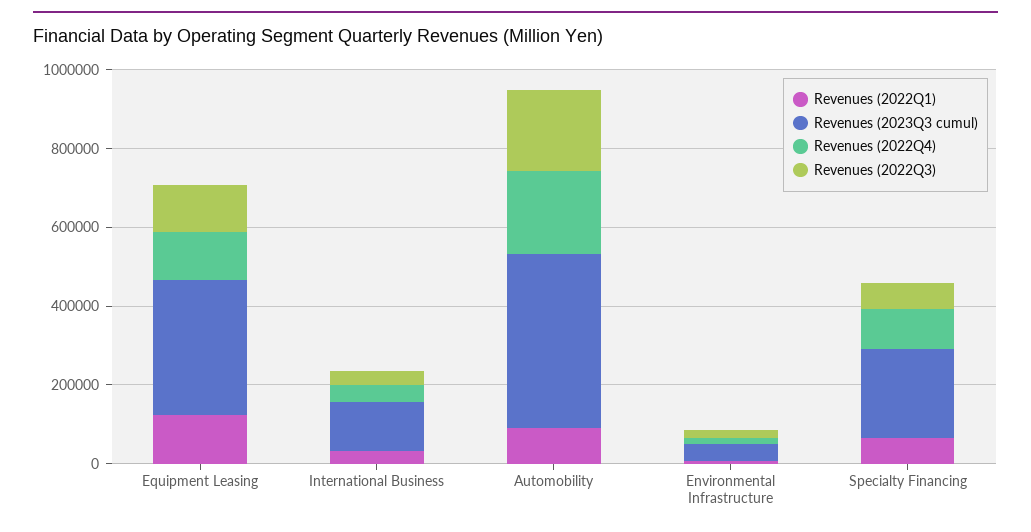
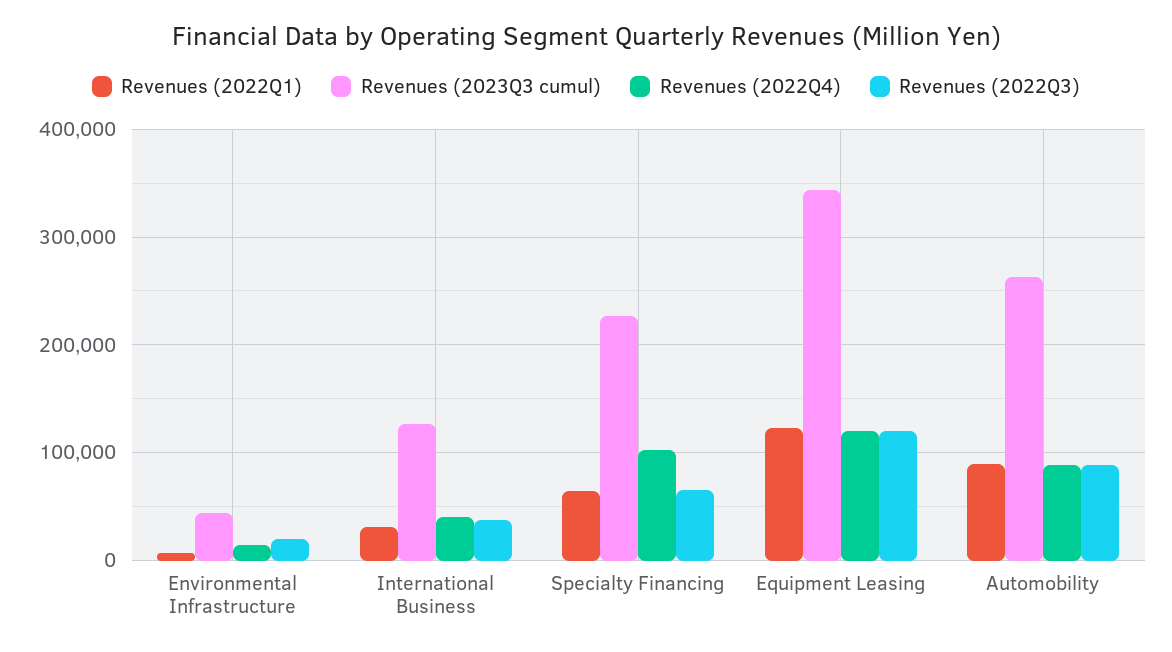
Revenues (2023Q3 cumul), Automobility: 450000 -> 260000
Revenues (2022Q4), Automobility: 200000 -> 90000
Revenues (2022Q3), Automobility: 200000 -> 90000

